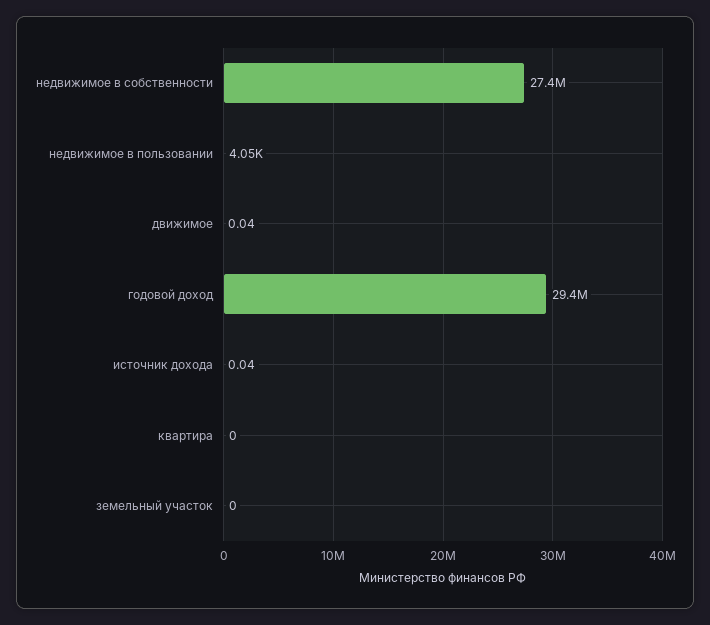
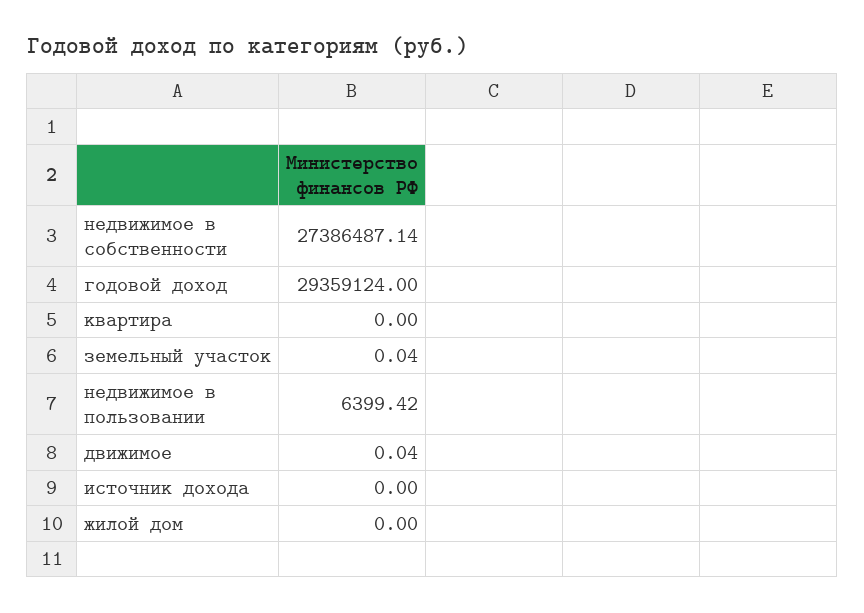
недвижимое в пользовании: 4050 -> 6399.42
источник дохода: 0.04 -> 0
земельный участок: 0 -> 0.04
жилой дом: none -> 0

